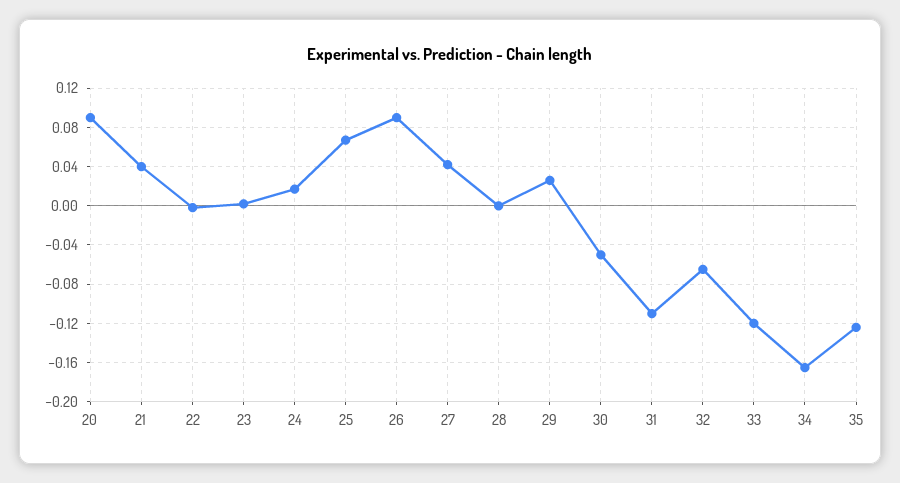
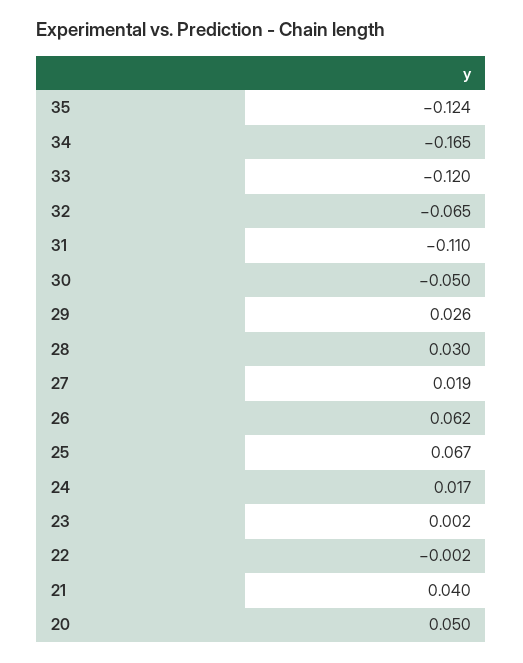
20: 0.09 -> 0.05
26: 0.09 -> 0.062
27: 0.04 -> 0.019
28: 0 -> 0.03

